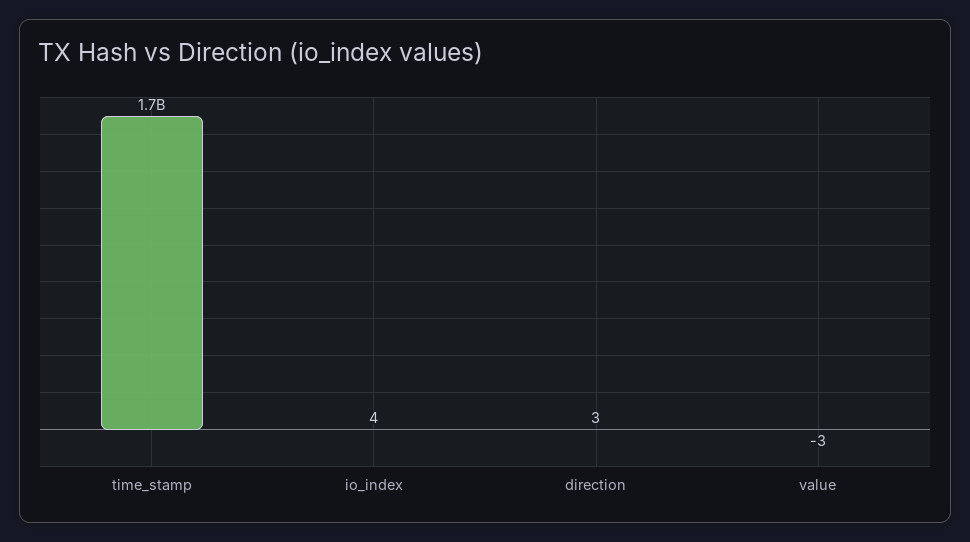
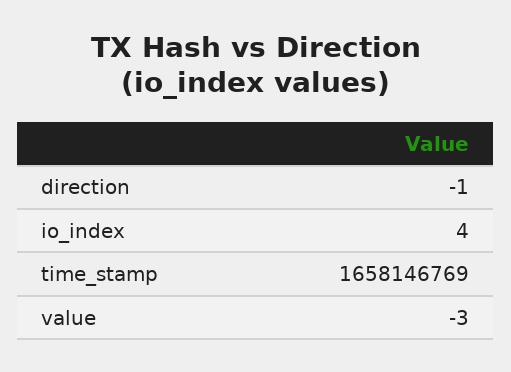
direction: 3 -> -1

